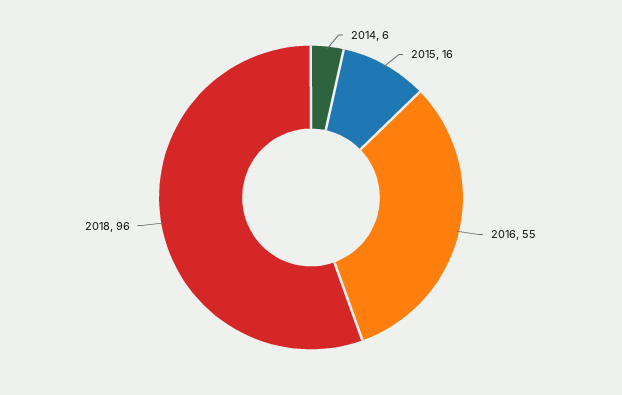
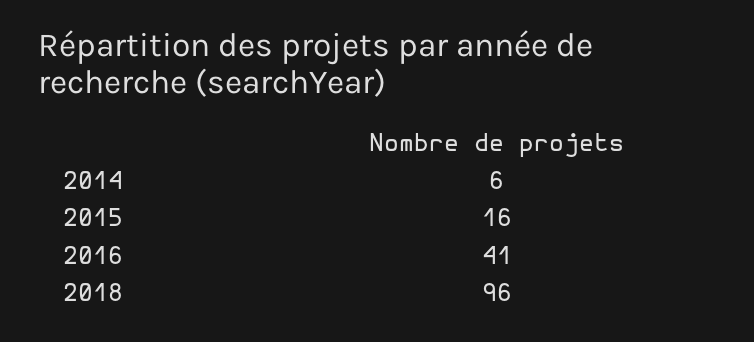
2016: 55 -> 41

